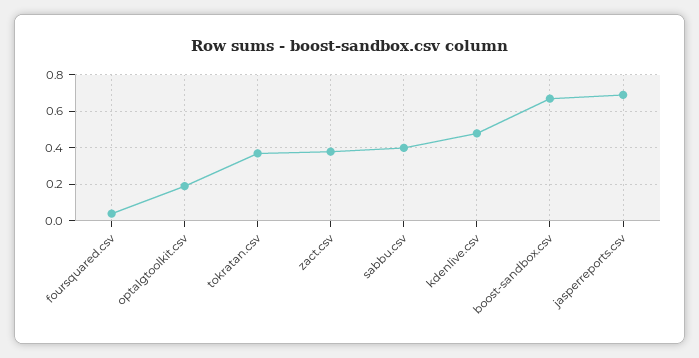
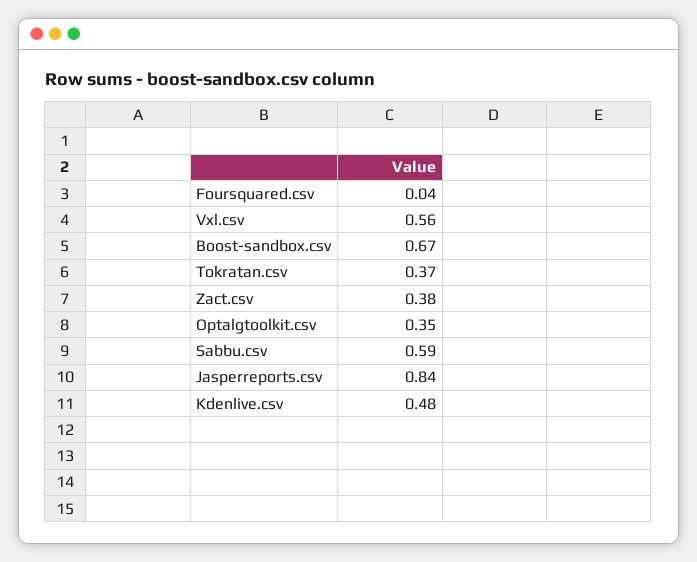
optalgtoolkit.csv: 0.2 -> 0.35
sabbu.csv: 0.4 -> 0.59
jasperreports.csv: 0.7 -> 0.84
Vxl.csv: none -> 0.56

